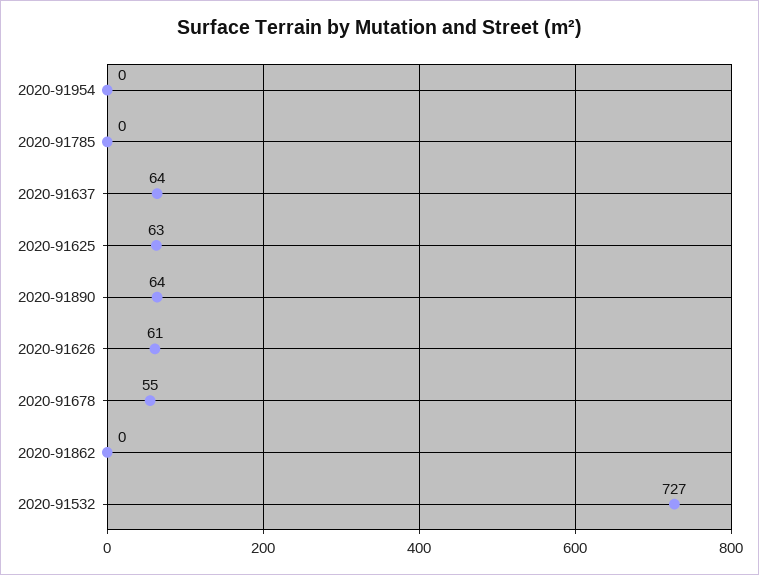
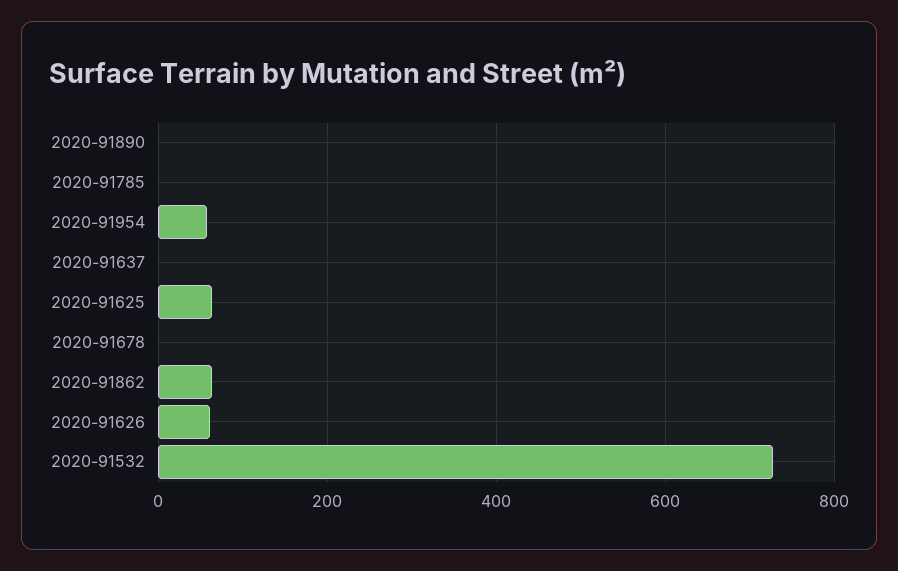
2020-91954: 0 -> 60
2020-91637: 64 -> 0
2020-91890: 64 -> 0
2020-91678: 55 -> 0
2020-91862: 0 -> 60

